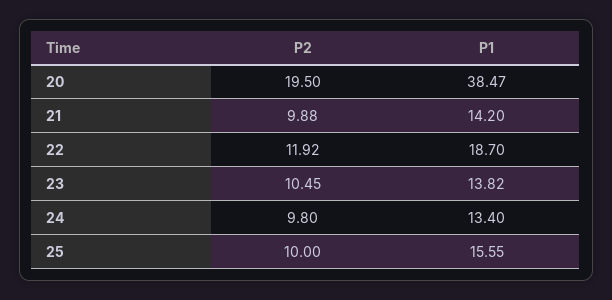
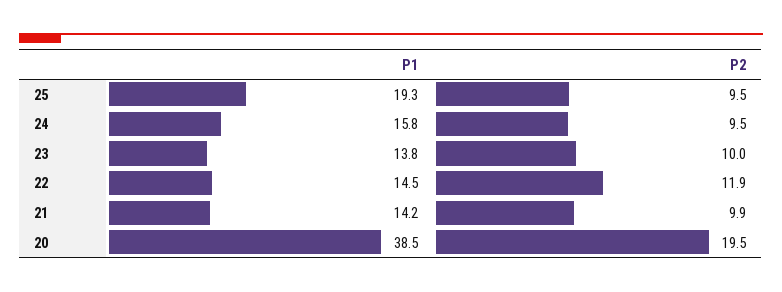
P1, 22: 18.7 -> 14.5
P2, 23: 10.45 -> 10
P2, 24: 9.8 -> 9.5
P1, 24: 13.4 -> 15.8
P2, 25: 10 -> 9.5
P1, 25: 15.55 -> 19.3

